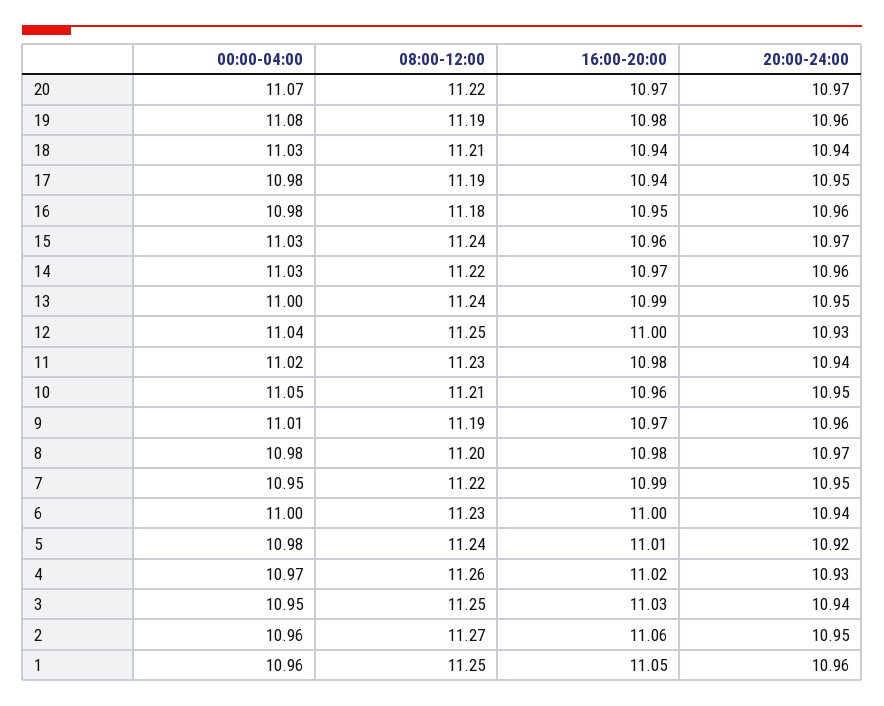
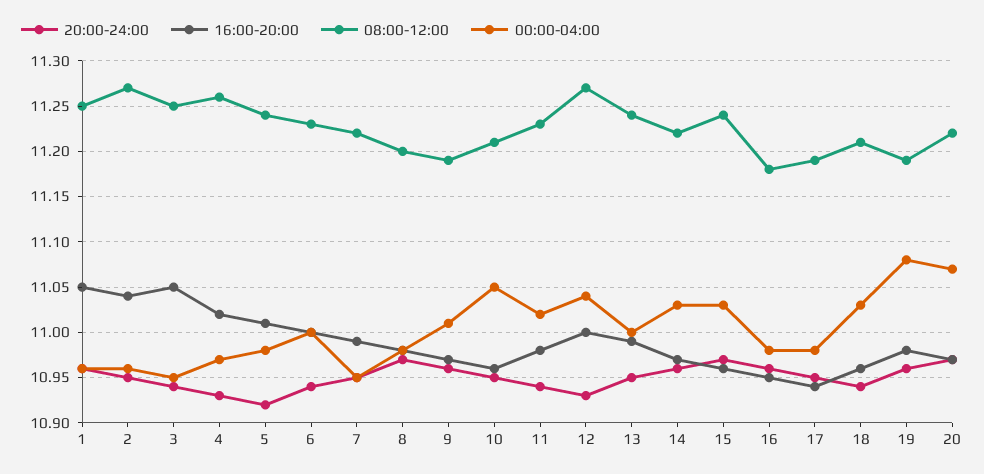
16:00-20:00, 18: 10.94 -> 10.96
08:00-12:00, 12: 11.25 -> 11.27
16:00-20:00, 3: 11.03 -> 11.05
16:00-20:00, 2: 11.06 -> 11.04

